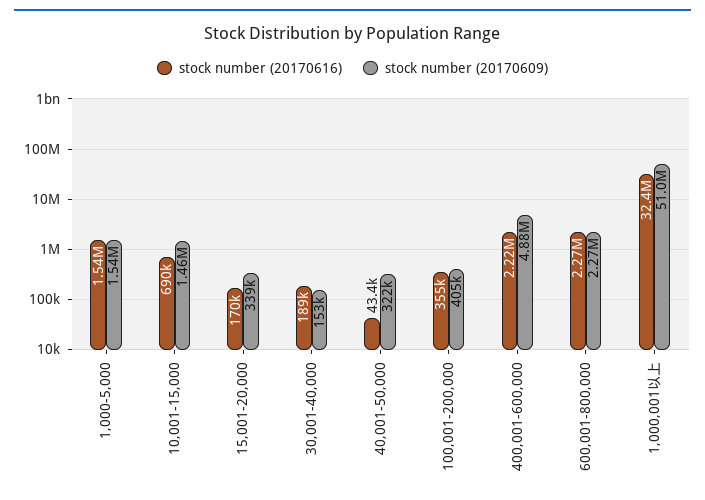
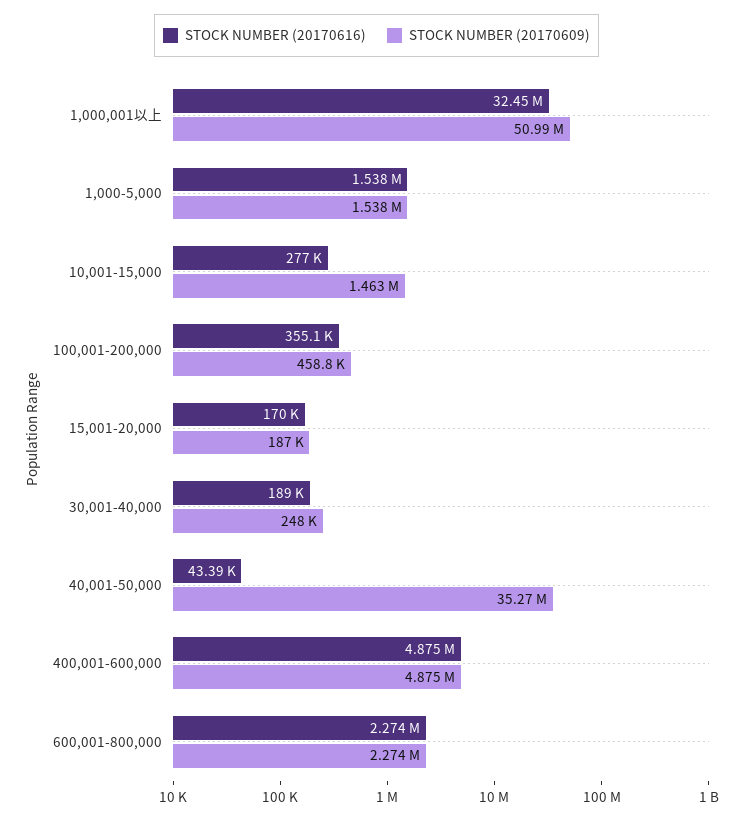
stock number (20170616), 10,001-15,000: 690000 -> 277000
stock number (20170609), 15,001-20,000: 339000 -> 187000
stock number (20170609), 30,001-40,000: 153000 -> 248000
stock number (20170609), 40,001-50,000: 322000 -> 35270000
stock number (20170609), 100,001-200,000: 405000 -> 458800
stock number (20170616), 400,001-600,000: 2220000 -> 4875000

